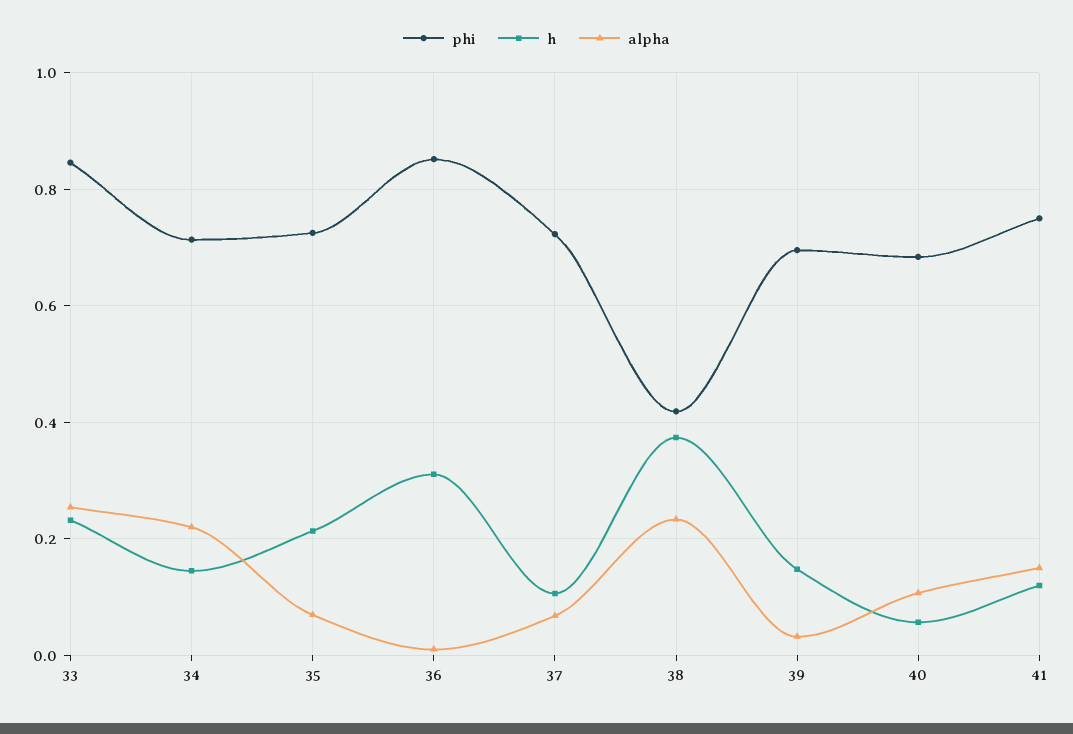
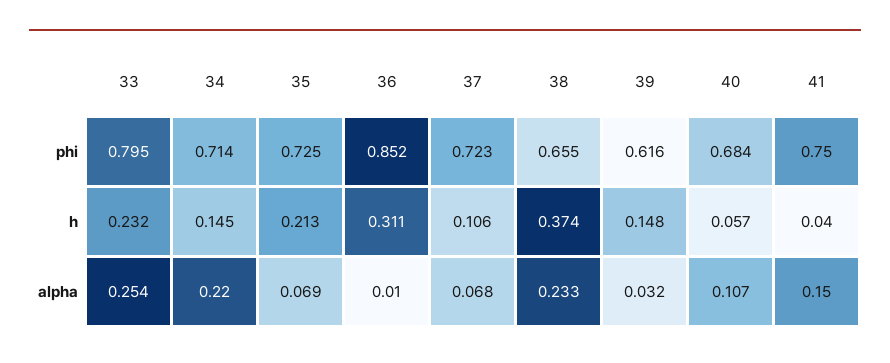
phi, 33: 0.84 -> 0.795
phi, 38: 0.42 -> 0.655
phi, 39: 0.7 -> 0.616
h, 41: 0.12 -> 0.04

